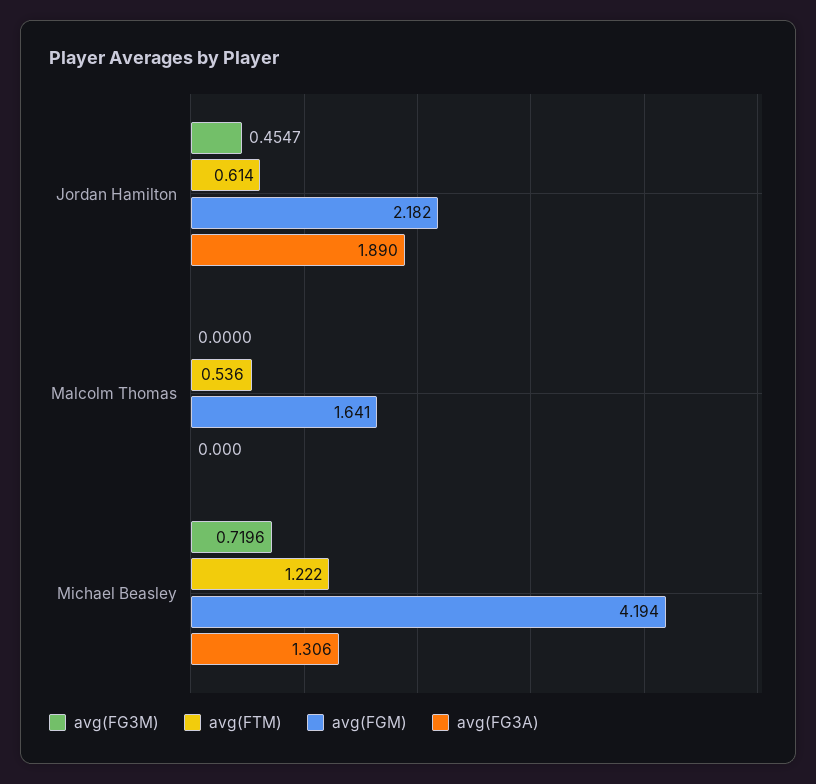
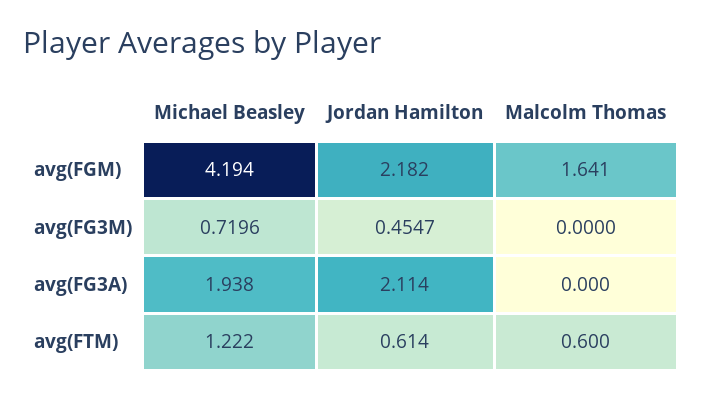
avg(FG3A), Jordan Hamilton: 1.89 -> 2.114
avg(FTM), Malcolm Thomas: 0.536 -> 0.6
avg(FG3A), Michael Beasley: 1.306 -> 1.938

